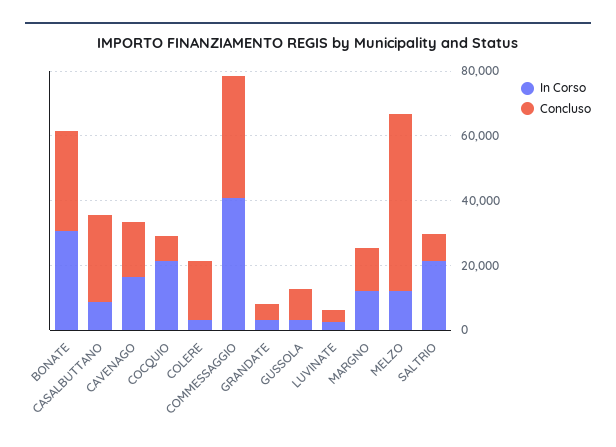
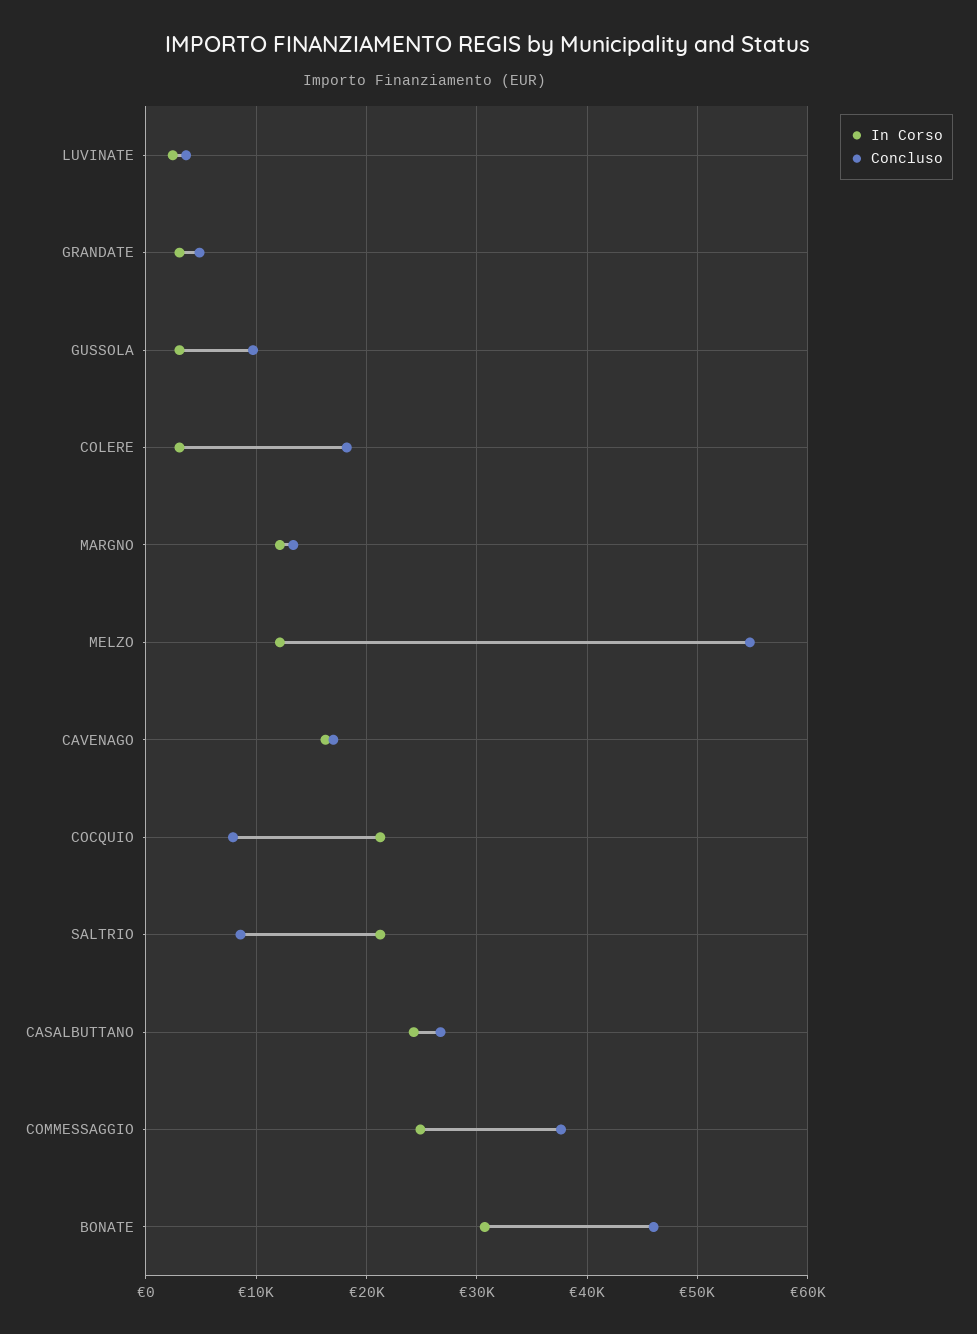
Concluso, BONATE: 30000 -> 46000
In Corso, CASALBUTTANO: 10000 -> 24000
In Corso, COMMESSAGGIO: 40000 -> 25000

